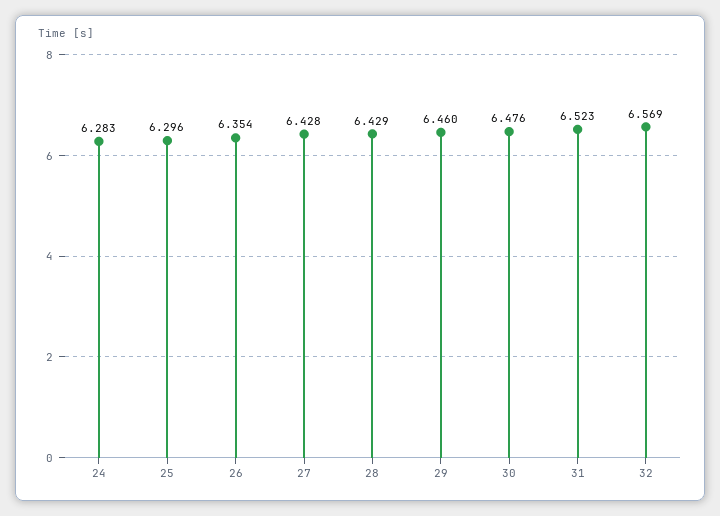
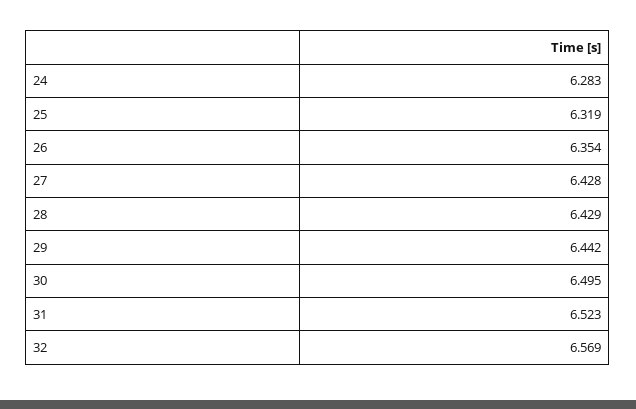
25: 6.296 -> 6.319
29: 6.46 -> 6.442
30: 6.476 -> 6.495

